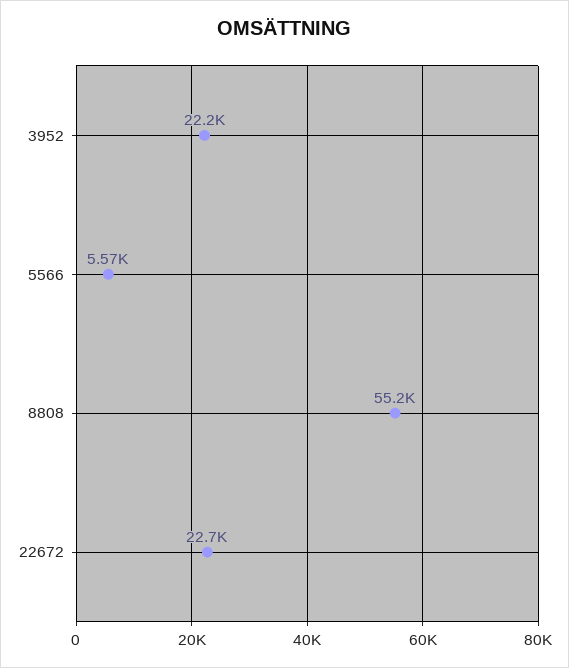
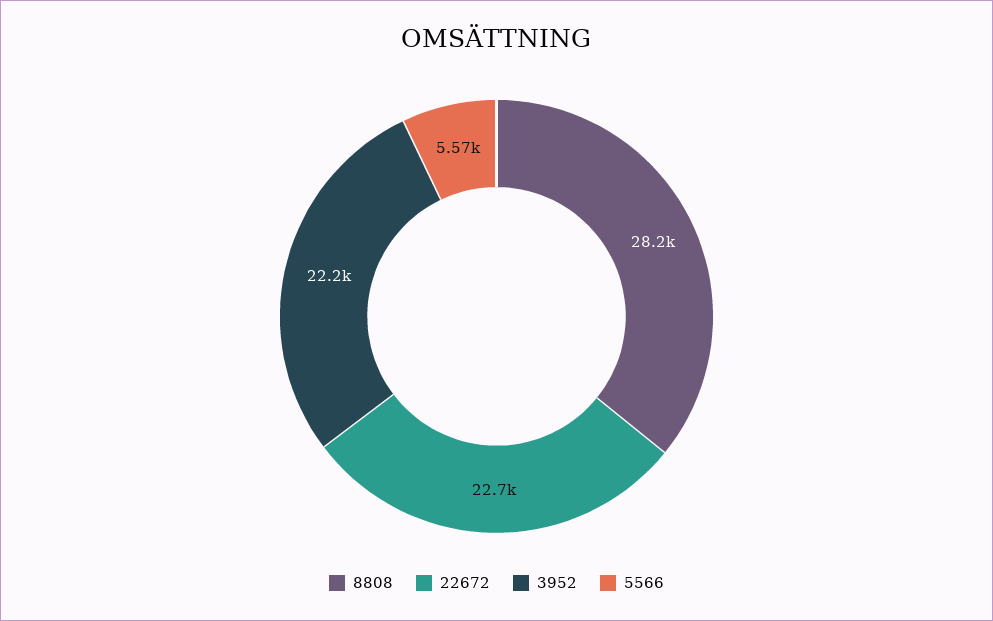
8808: 55200 -> 28200

